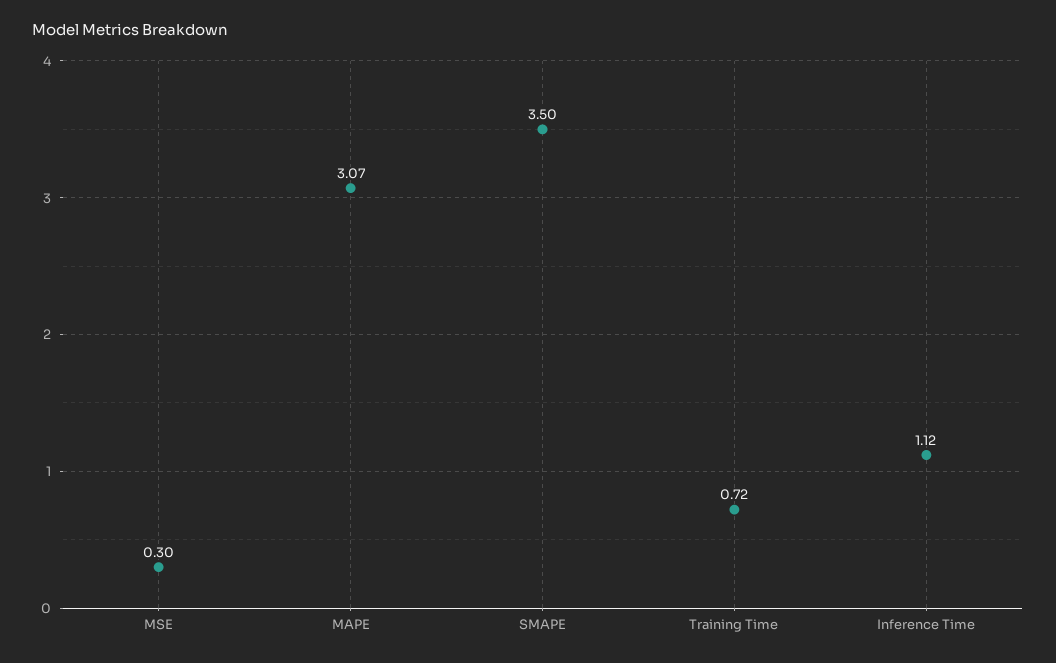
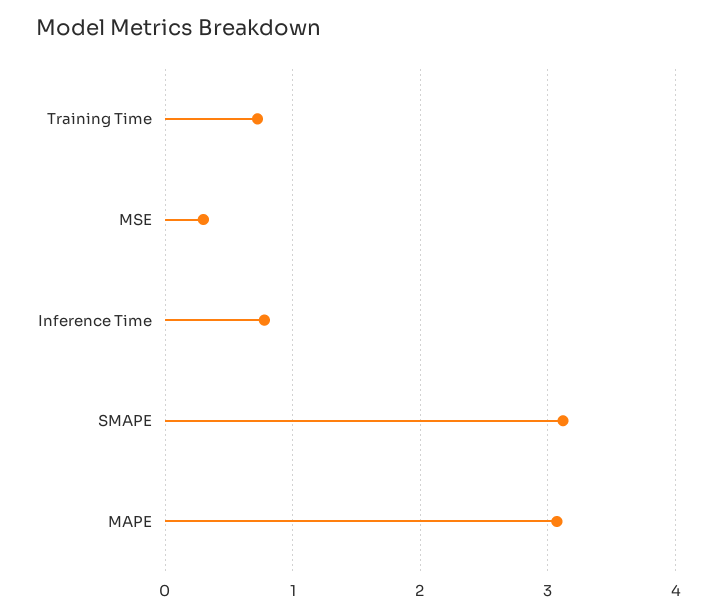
SMAPE: 3.5 -> 3.1
Inference Time: 1.12 -> 0.8

